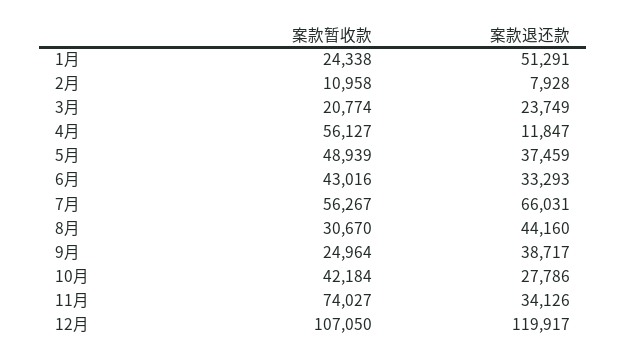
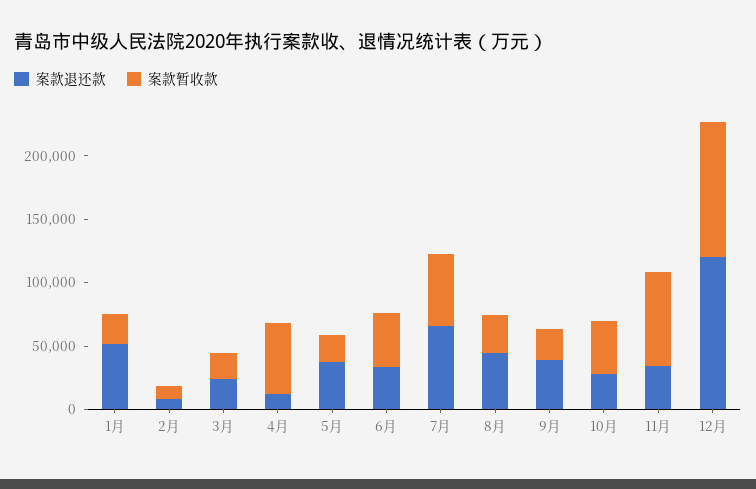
案款暂收款, 5月: 48939 -> 20000

